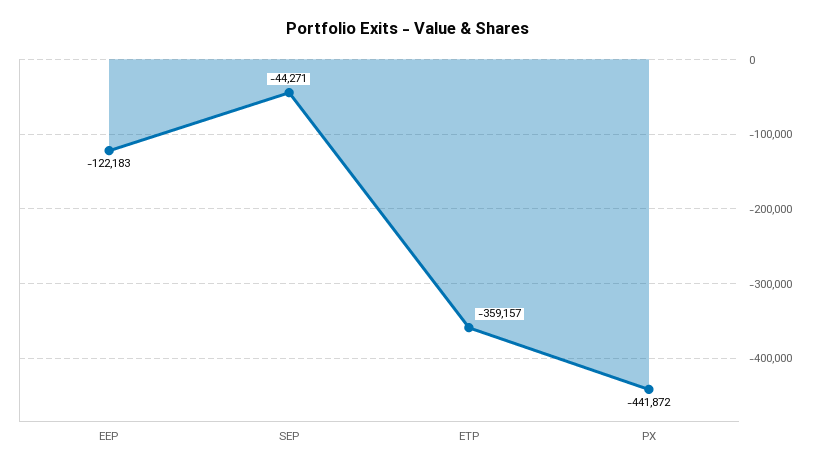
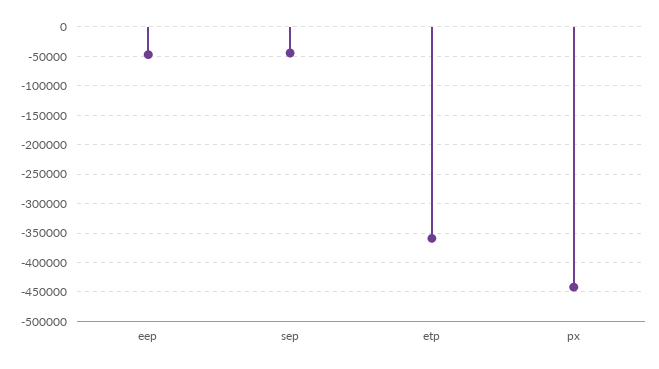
EEP: -122183 -> -50000

